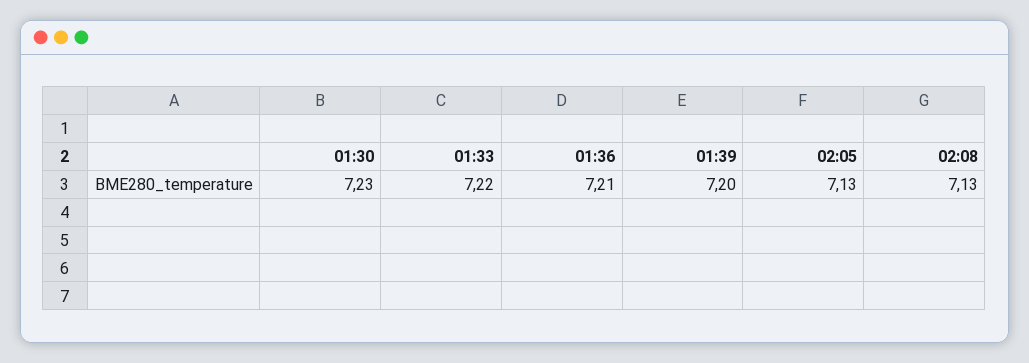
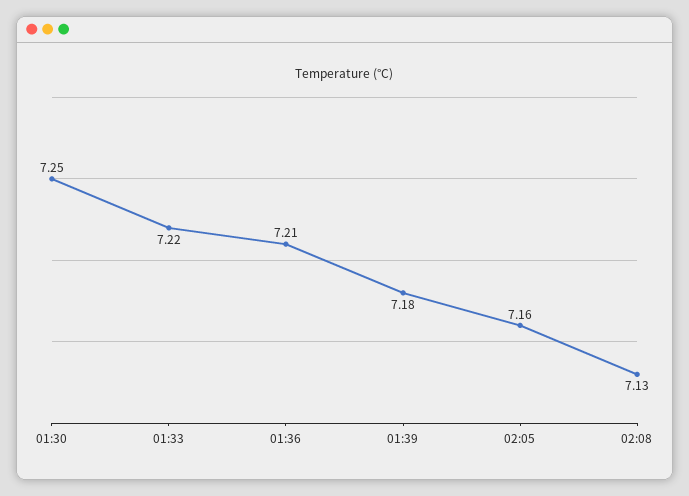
01:30: 7.23 -> 7.25
01:39: 7.2 -> 7.18
02:05: 7.13 -> 7.16

